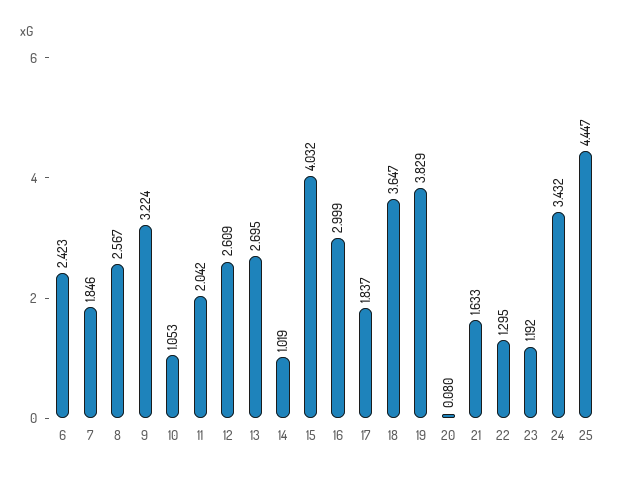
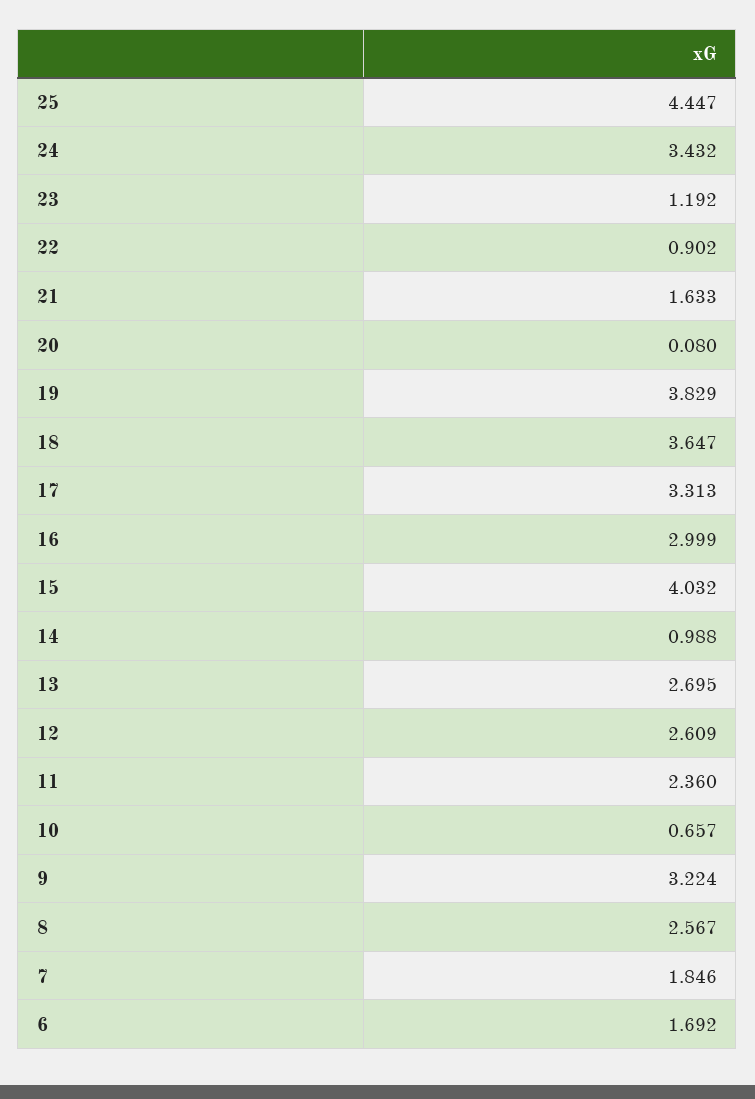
6: 2.423 -> 1.692
10: 1.053 -> 0.657
11: 2.042 -> 2.36
14: 1.019 -> 0.988
17: 1.837 -> 3.313
22: 1.295 -> 0.902

